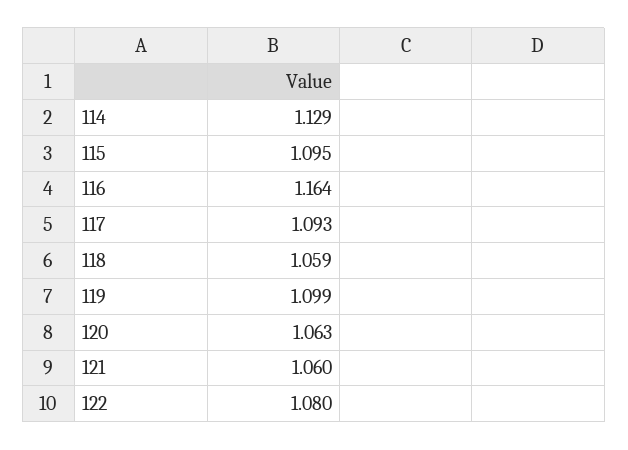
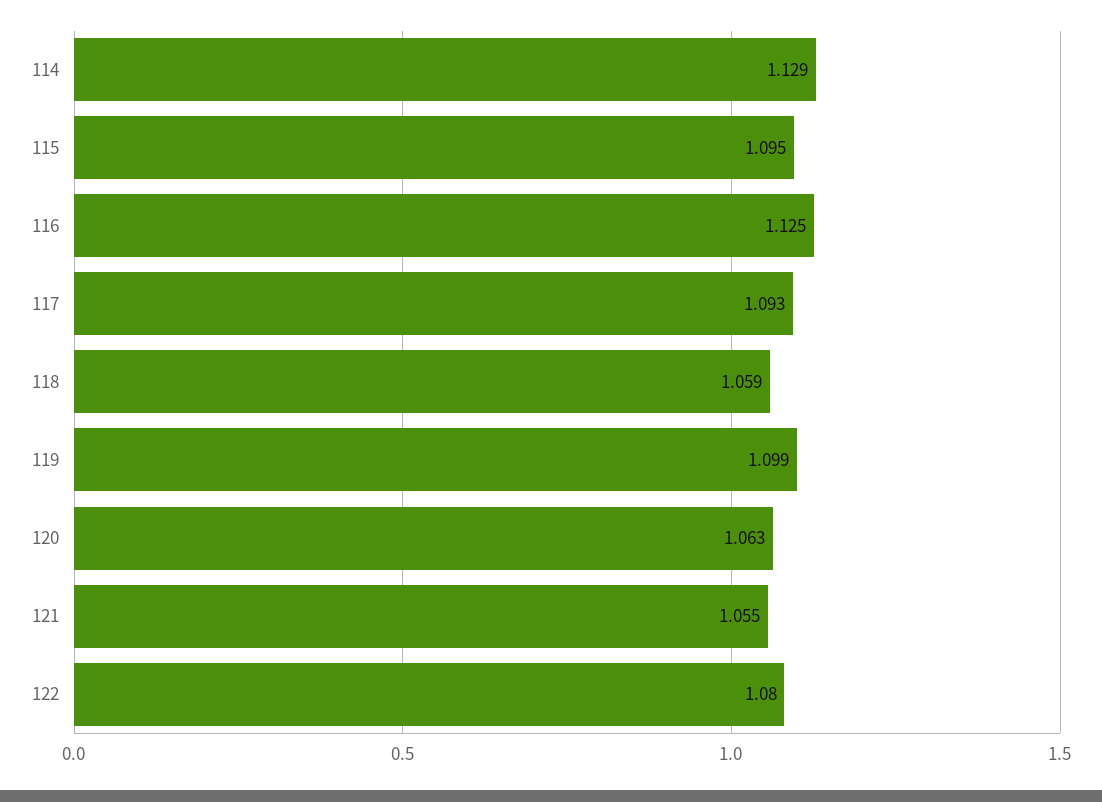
116: 1.164 -> 1.125
121: 1.06 -> 1.055

